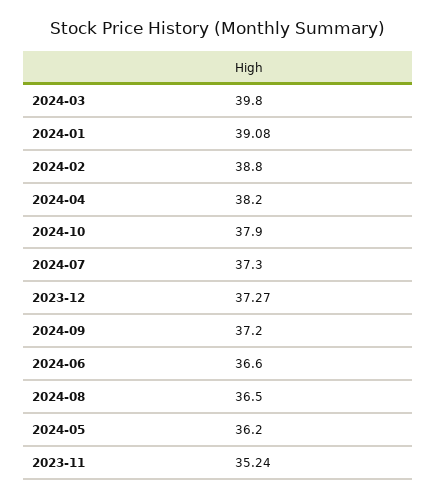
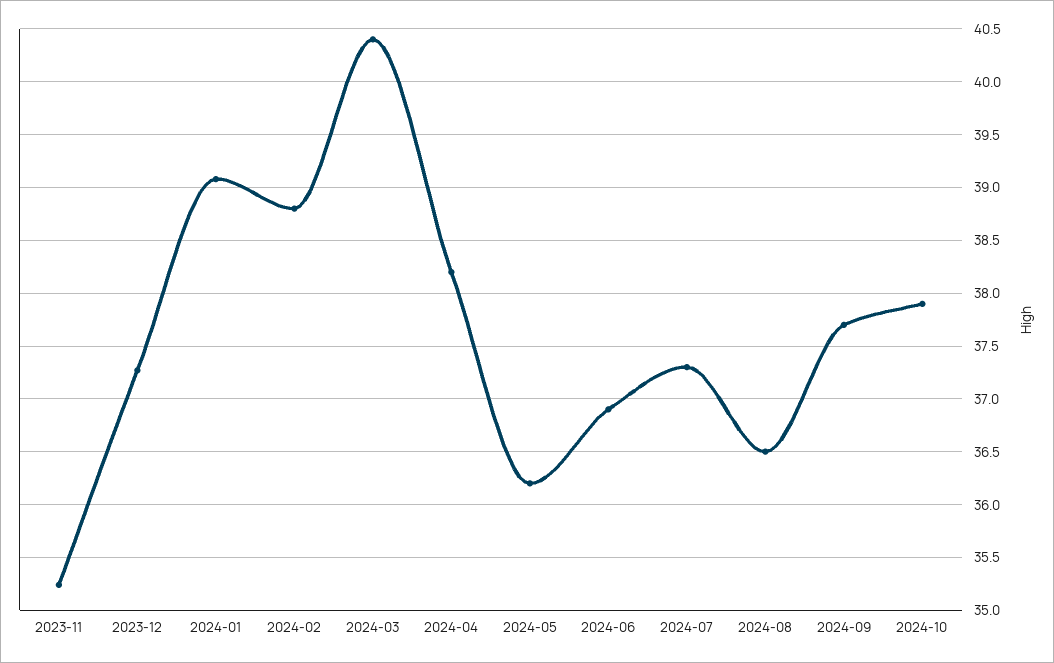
2024-03: 39.8 -> 40.4
2024-09: 37.2 -> 37.7
2024-06: 36.6 -> 36.9

